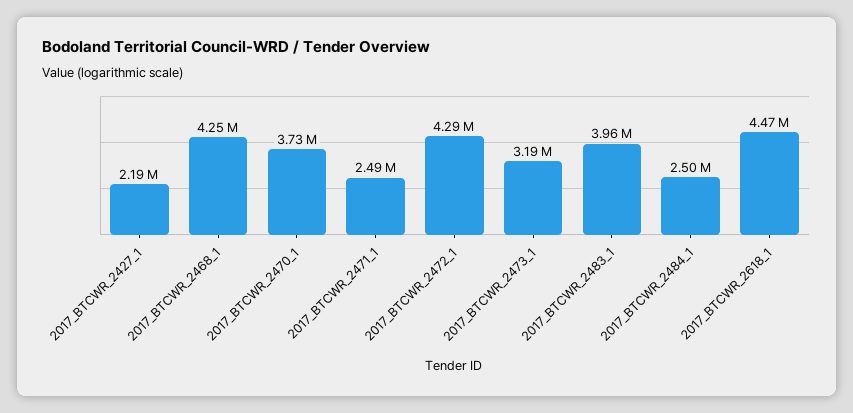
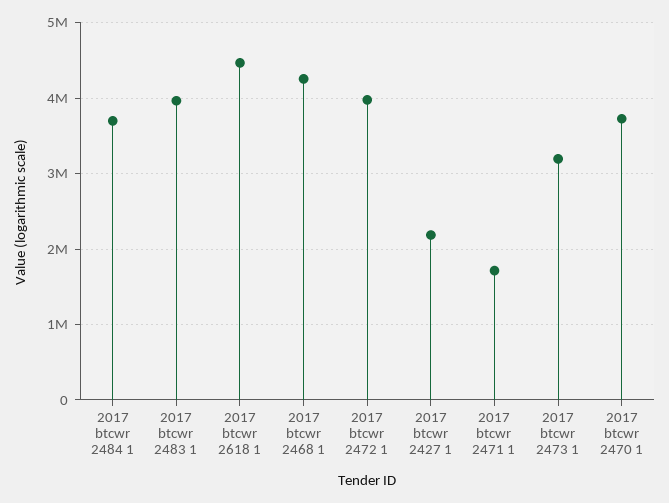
2017_BTCWR_2471_1: 2490000 -> 1700000
2017_BTCWR_2472_1: 4290000 -> 4000000
2017_BTCWR_2484_1: 2500000 -> 3700000

